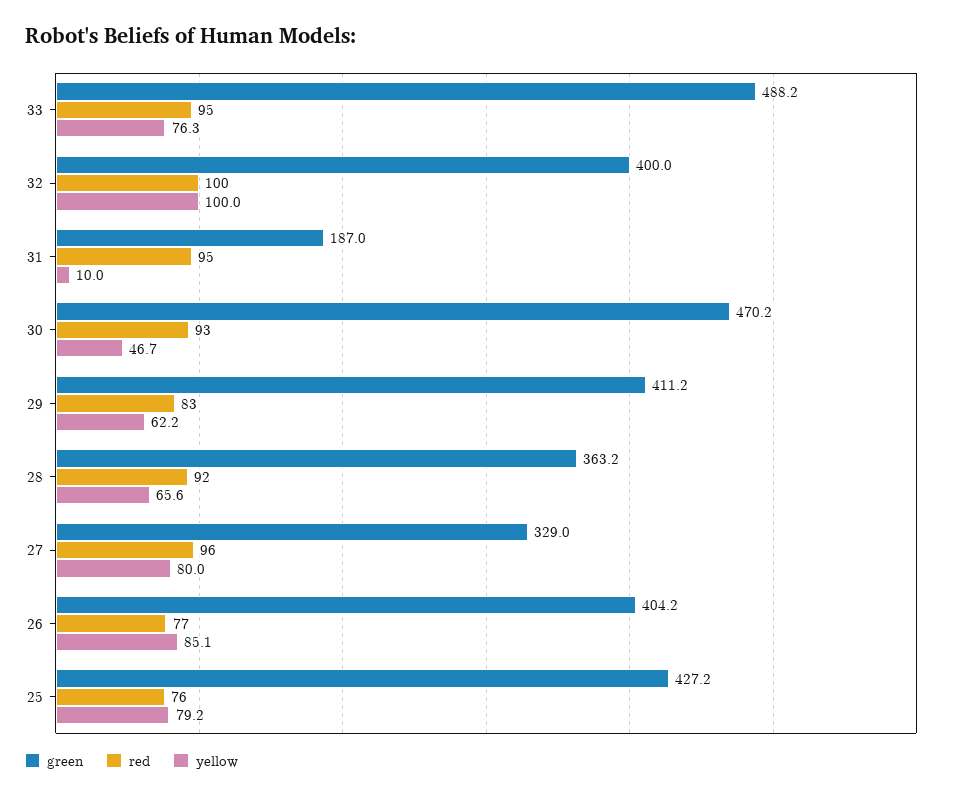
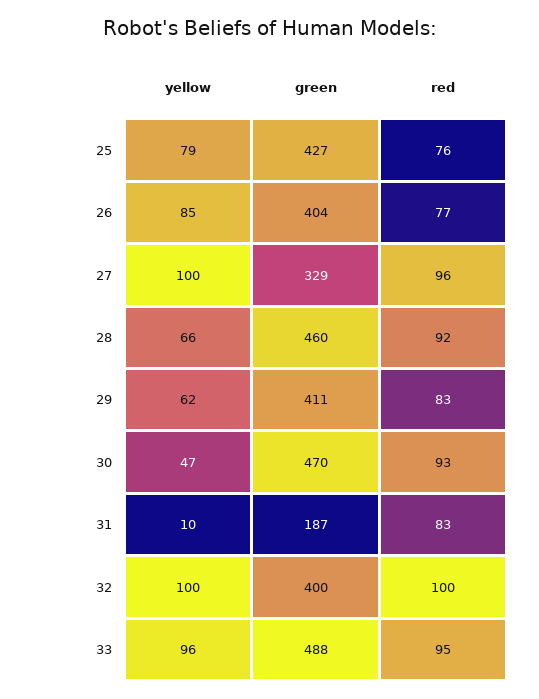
yellow, 33: 76.3 -> 96
red, 31: 95 -> 83
green, 28: 363.2 -> 460
yellow, 27: 80 -> 100

